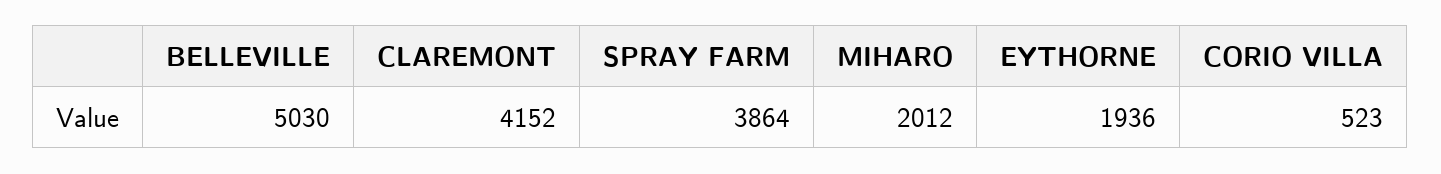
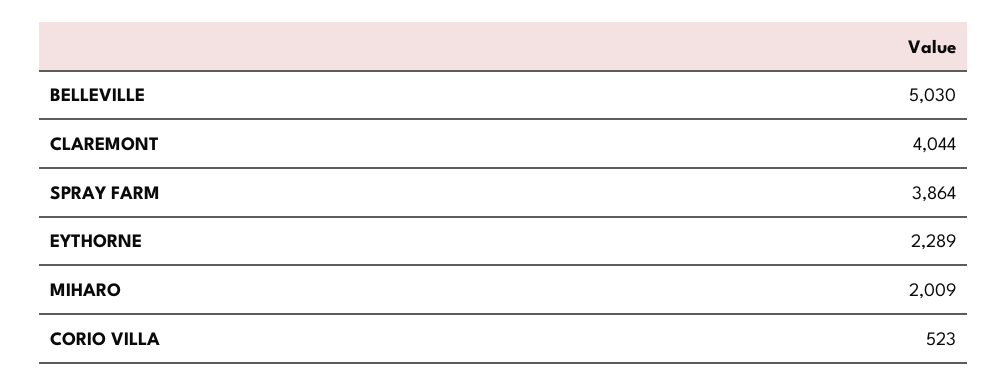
CLAREMONT: 4152 -> 4044
MIHARO: 2012 -> 2009
EYTHORNE: 1936 -> 2289

